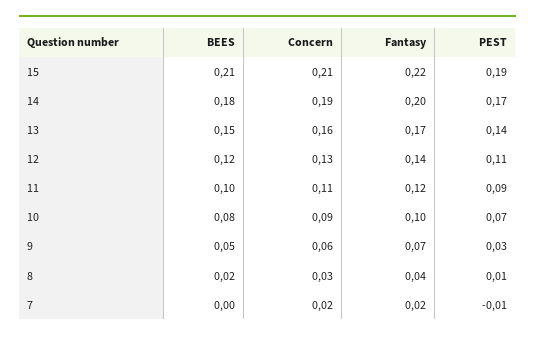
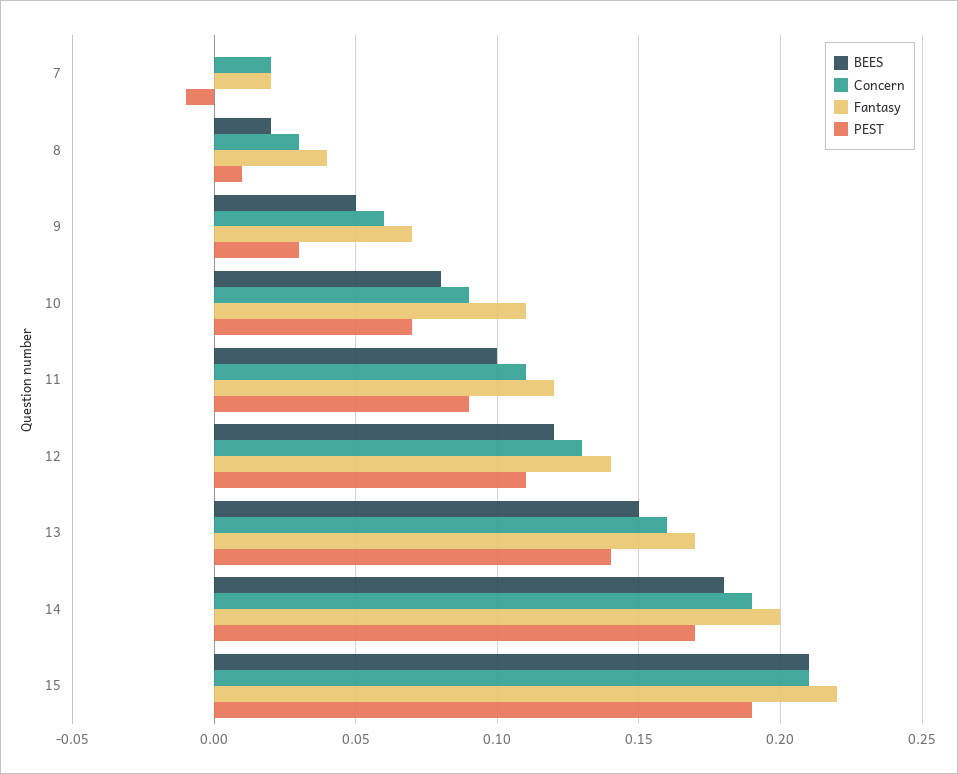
Fantasy, 10: 0.1 -> 0.11

